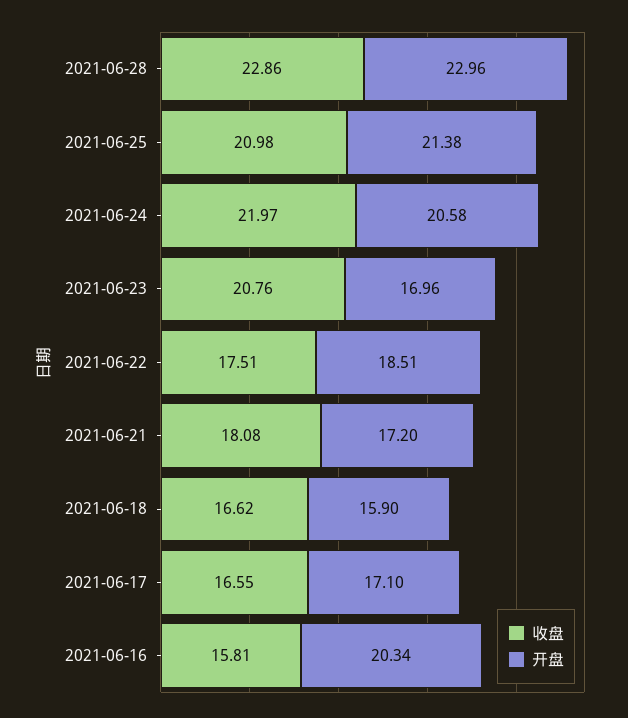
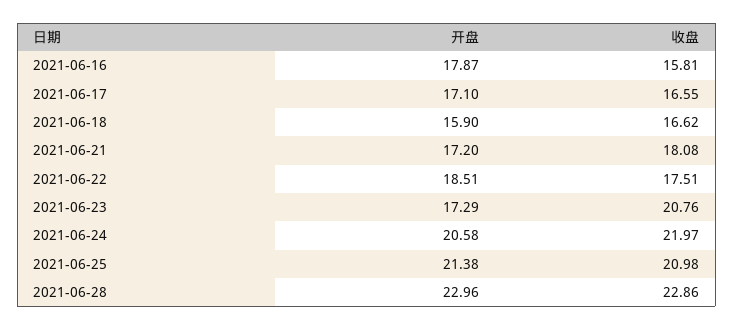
开盘, 2021-06-23: 16.96 -> 17.29
开盘, 2021-06-16: 20.34 -> 17.87

